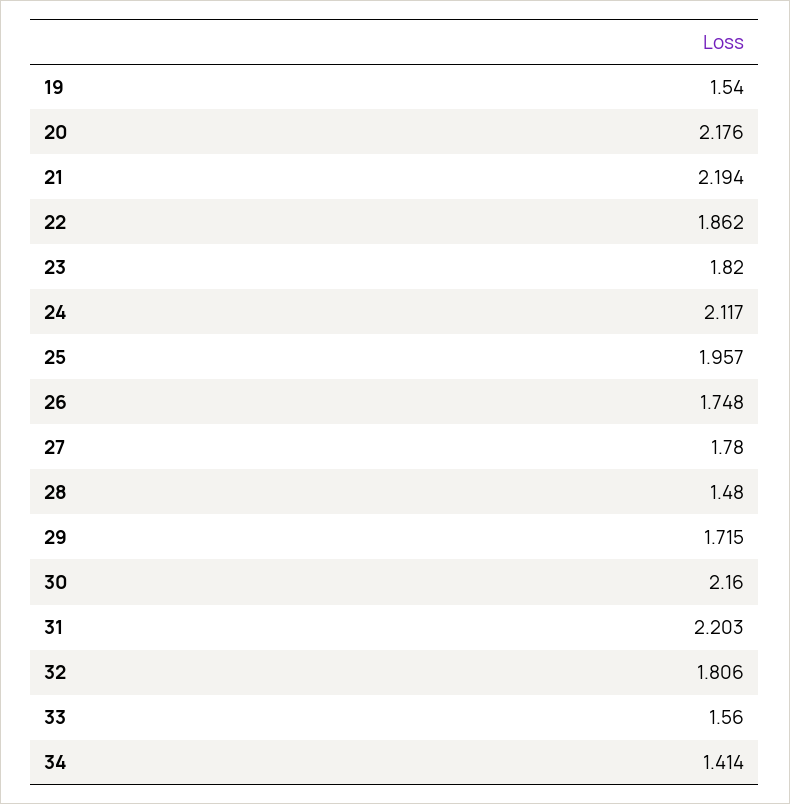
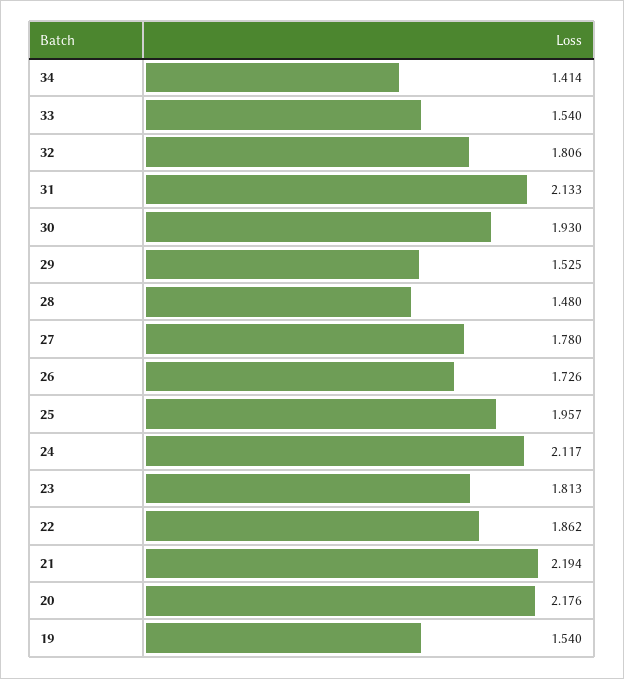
23: 1.82 -> 1.813
26: 1.748 -> 1.726
29: 1.715 -> 1.525
30: 2.16 -> 1.93
31: 2.203 -> 2.133
33: 1.56 -> 1.54

